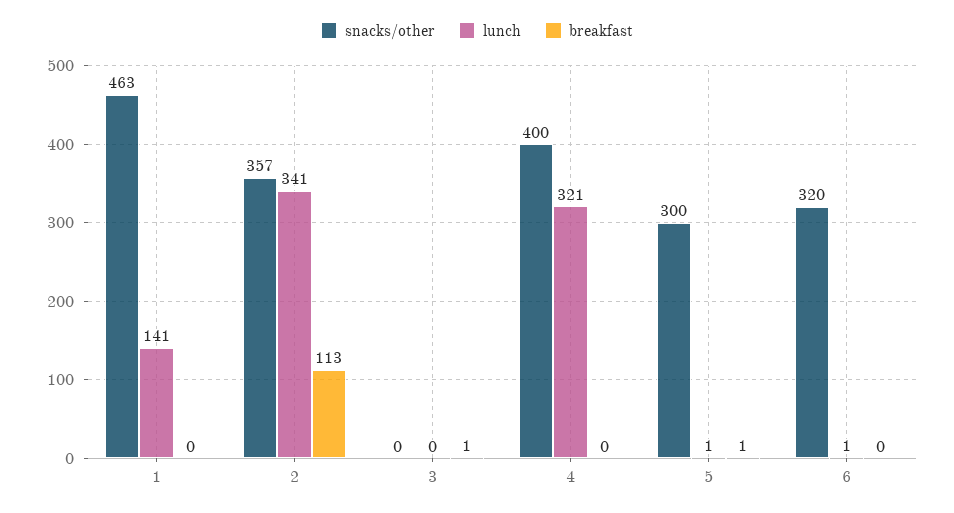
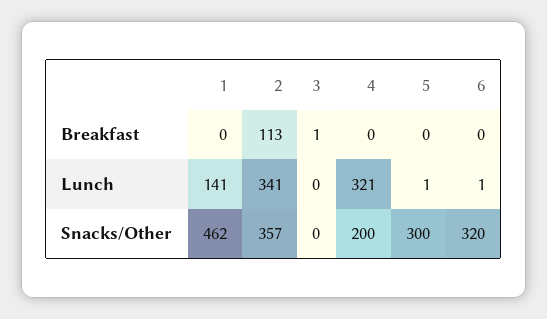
snacks/other, 1: 463 -> 462
snacks/other, 4: 400 -> 200
breakfast, 5: 1 -> 0

